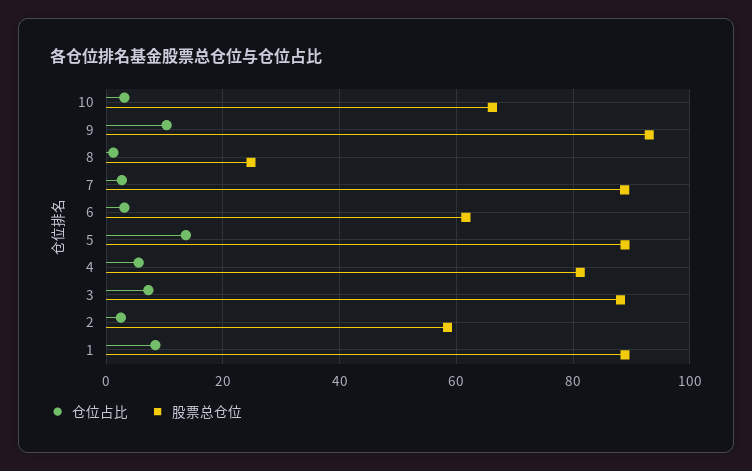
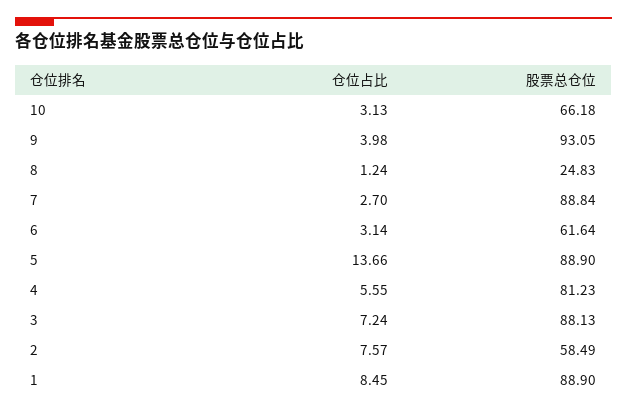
仓位占比, 9: 10 -> 3.98
仓位占比, 2: 2 -> 7.57

